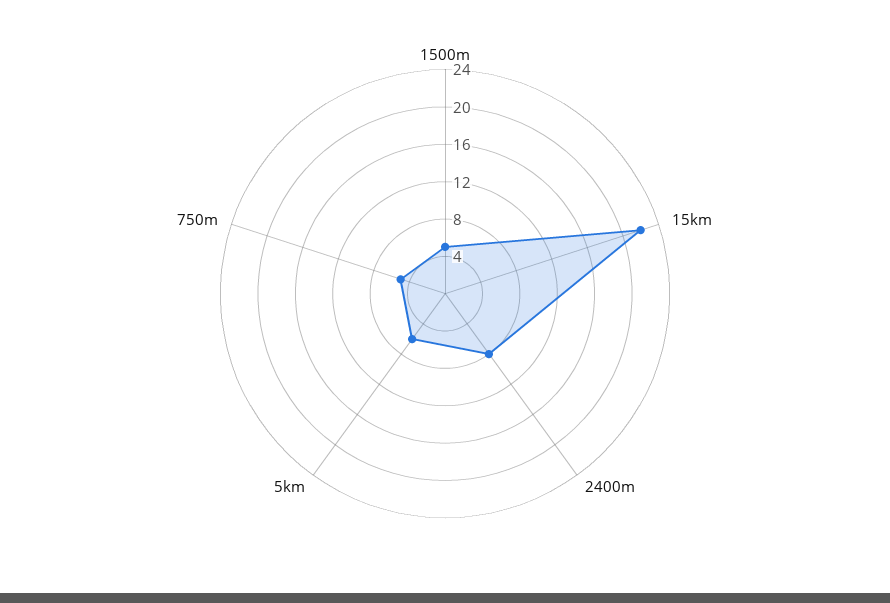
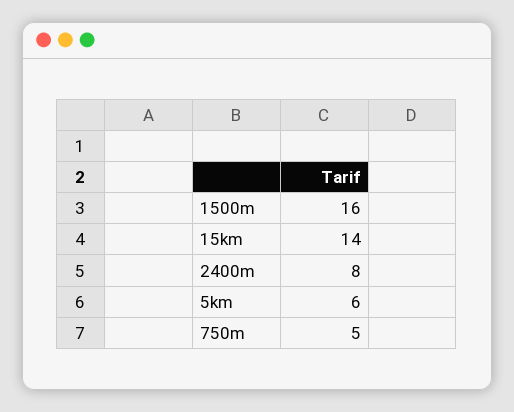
1500m: 5 -> 16
15km: 22 -> 14

